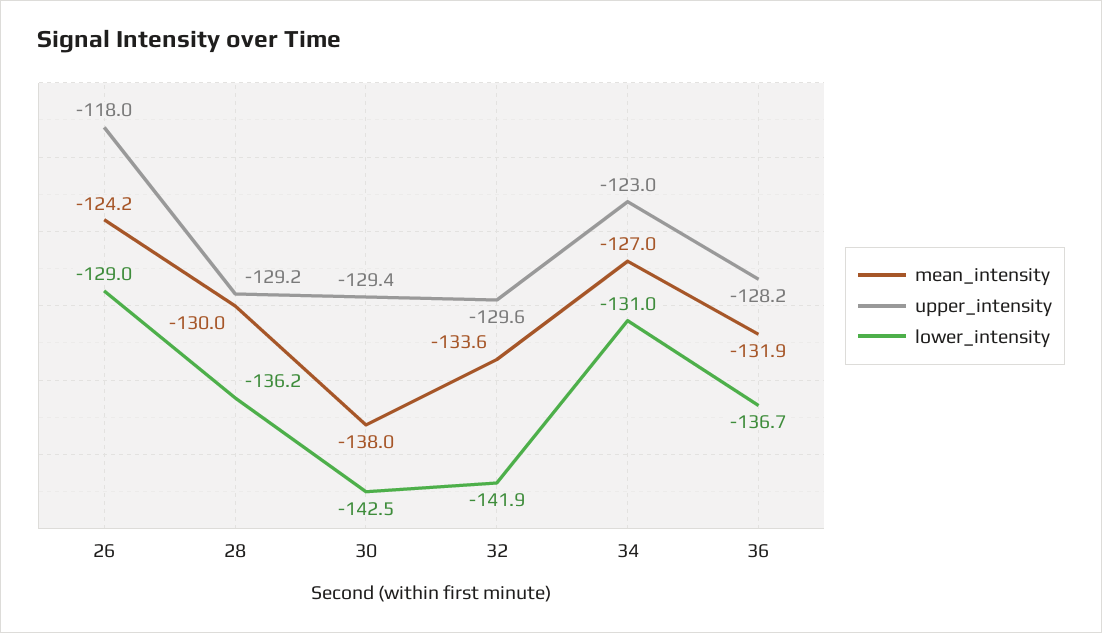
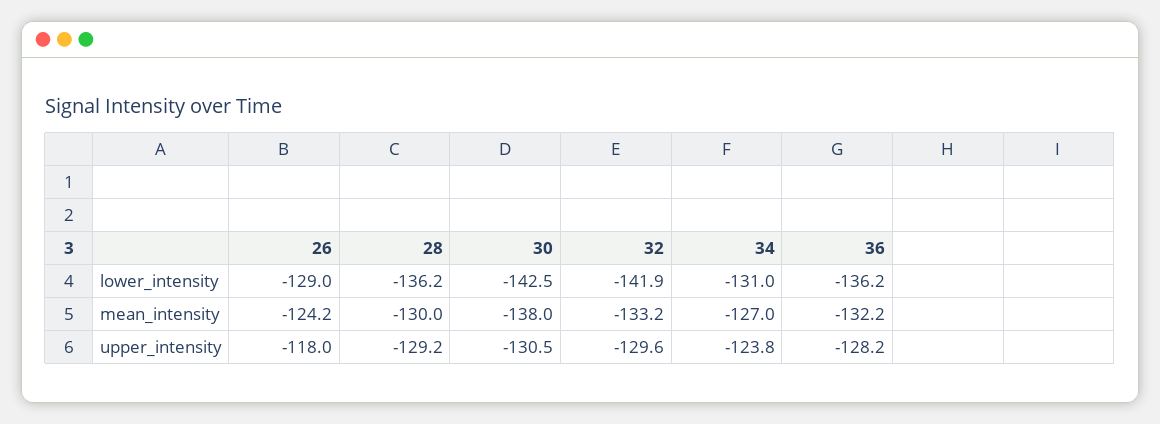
upper_intensity, 30: -129.4 -> -130.5
mean_intensity, 32: -133.6 -> -133.2
upper_intensity, 34: -123 -> -123.8
mean_intensity, 36: -131.9 -> -132.2
lower_intensity, 36: -136.7 -> -136.2

